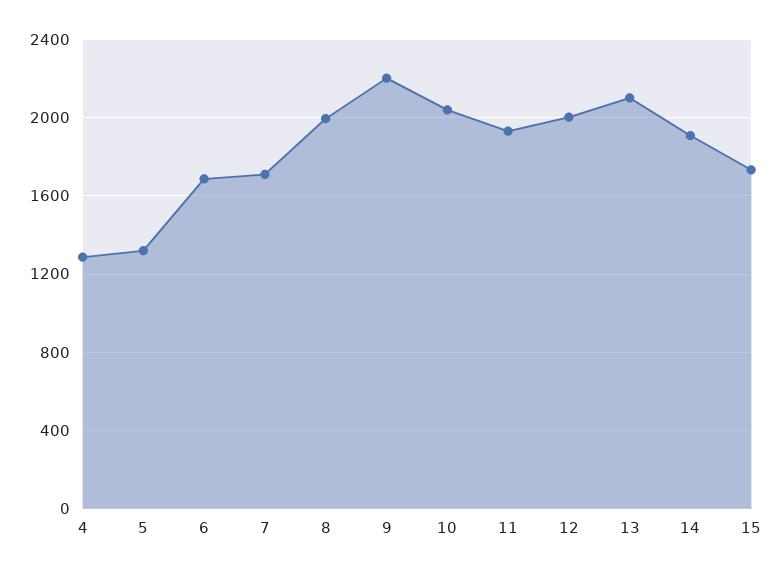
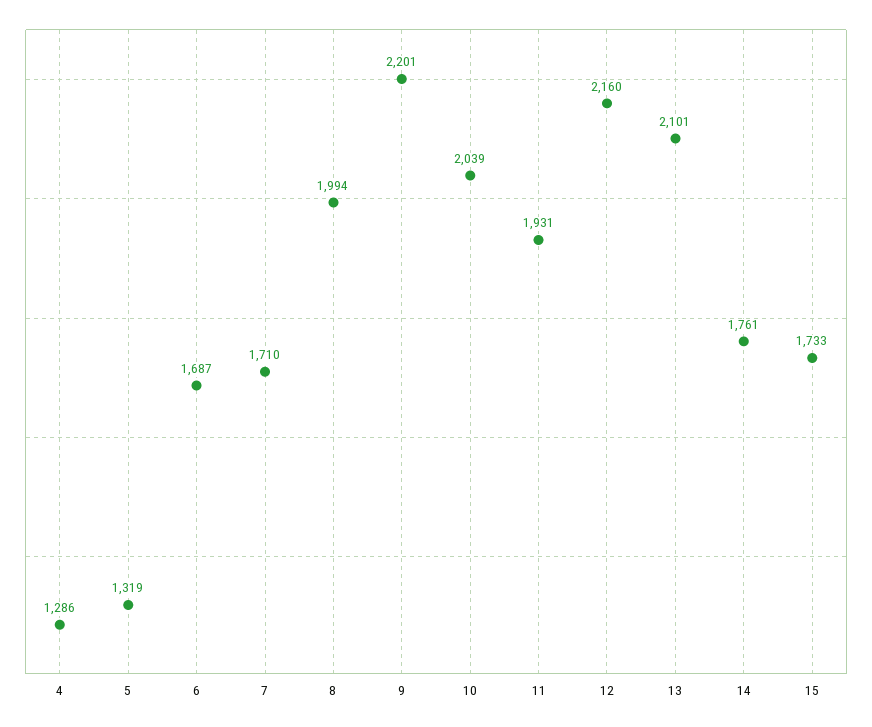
12: 2000 -> 2160
14: 1900 -> 1761

